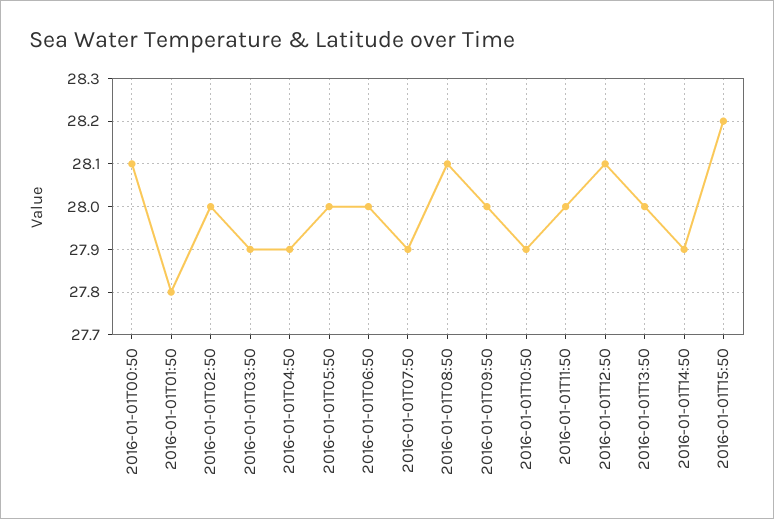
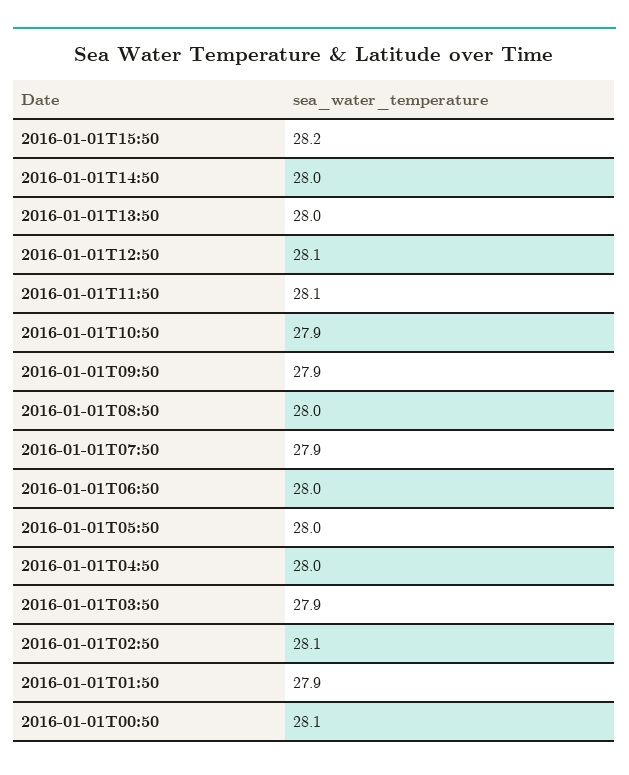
2016-01-01T01:50: 27.8 -> 27.9
2016-01-01T02:50: 28 -> 28.1
2016-01-01T04:50: 27.9 -> 28
2016-01-01T08:50: 28.1 -> 28
2016-01-01T09:50: 28 -> 27.9
2016-01-01T11:50: 28 -> 28.1
2016-01-01T14:50: 27.9 -> 28

